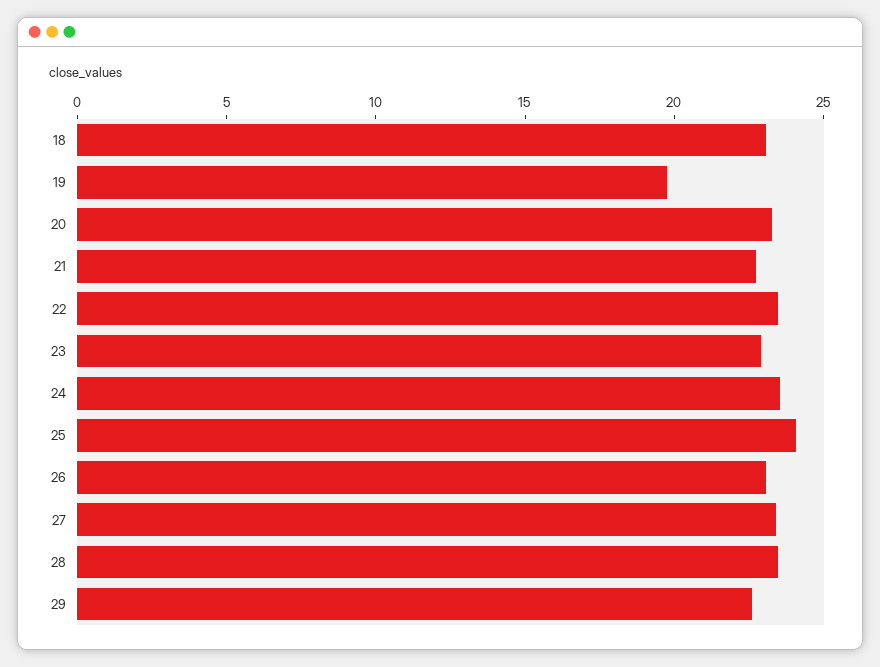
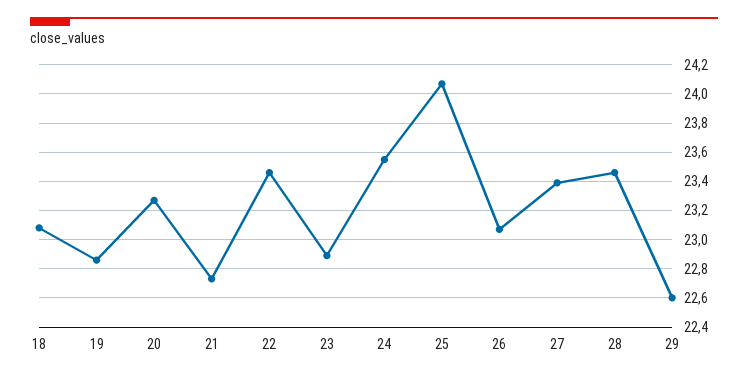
19: 20 -> 22.85

